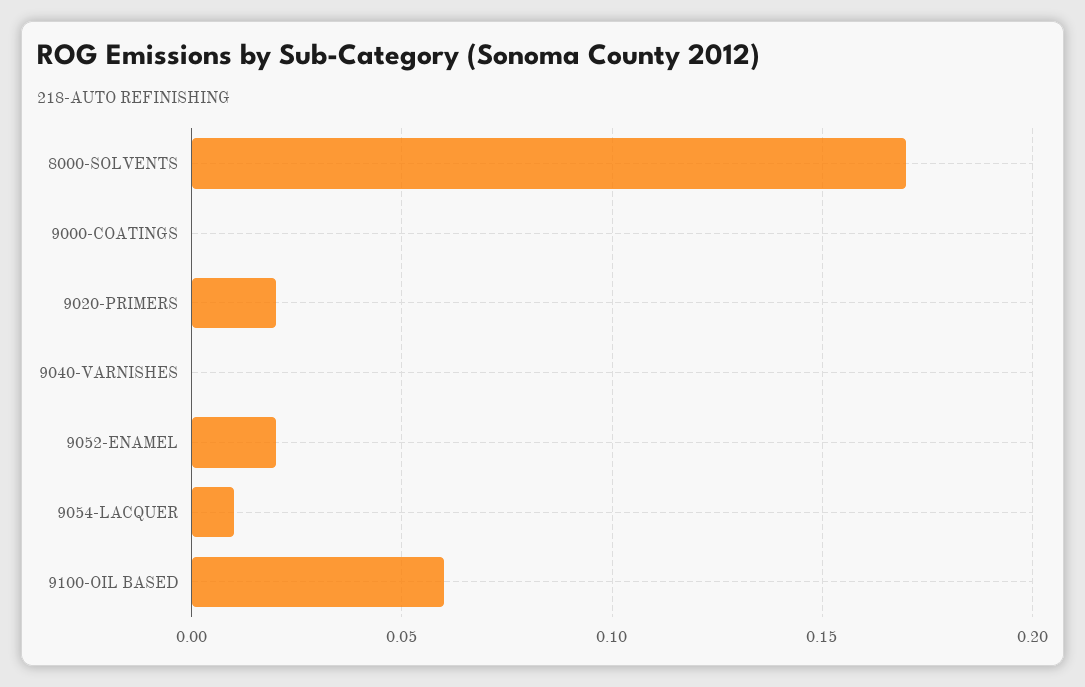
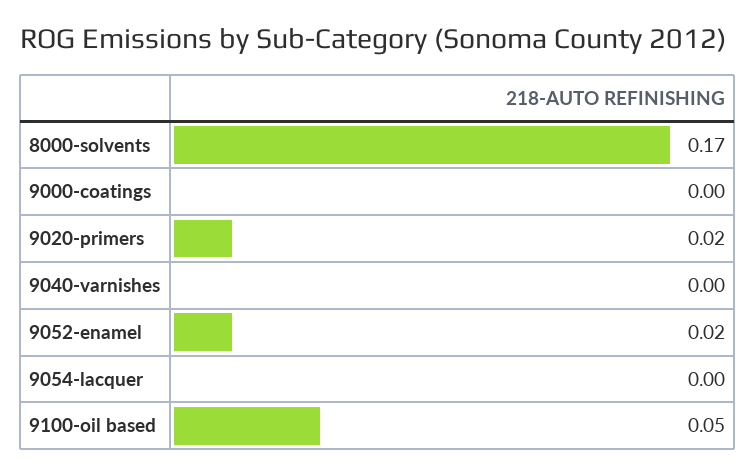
9054-LACQUER: 0.01 -> 0
9100-OIL BASED: 0.06 -> 0.05

